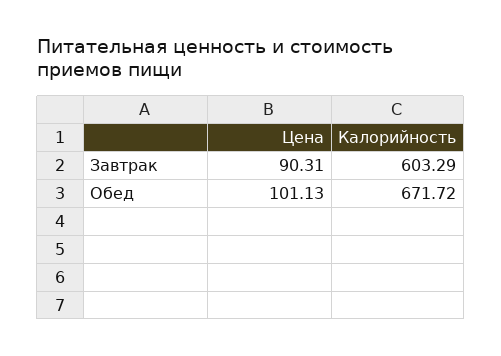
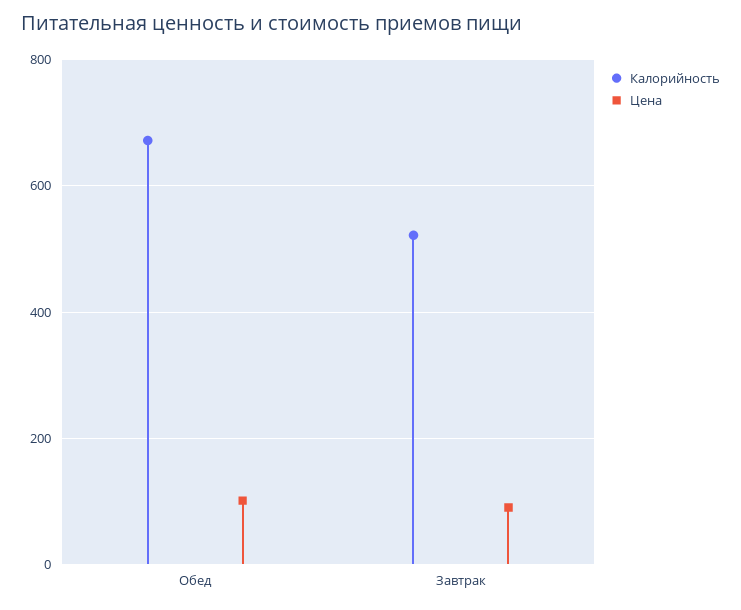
Калорийность, Завтрак: 603.29 -> 520

